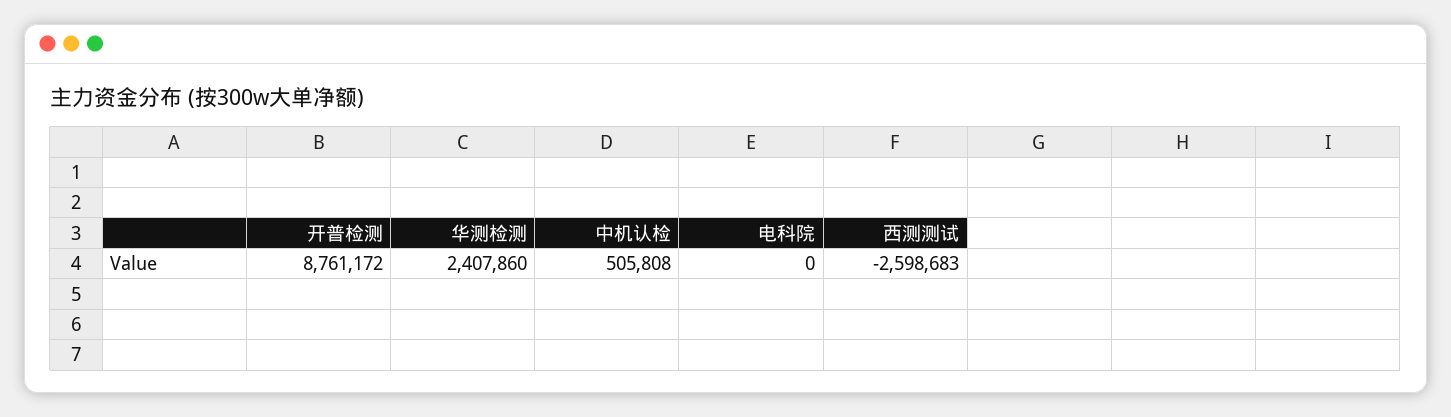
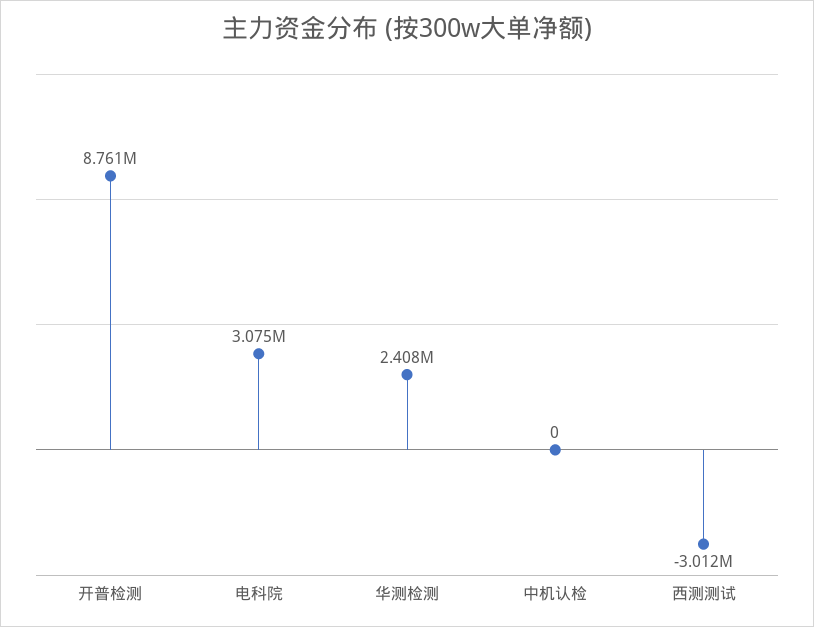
中机认检: 505808 -> 0
电科院: 0 -> 3075000
西测测试: -2598683 -> -3012000

